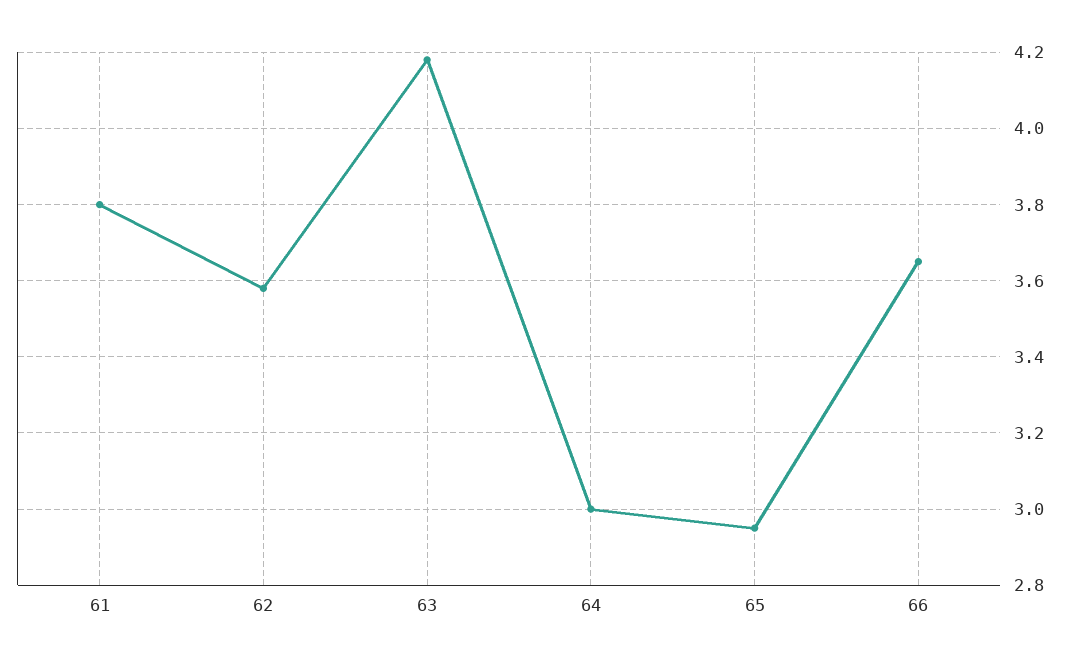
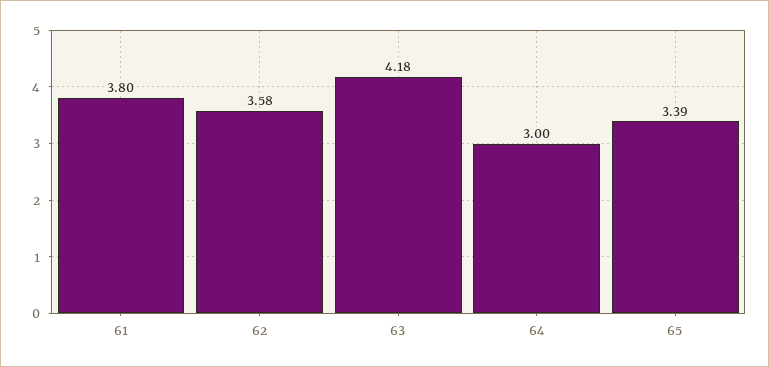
65: 2.95 -> 3.39
66: 3.65 -> none

